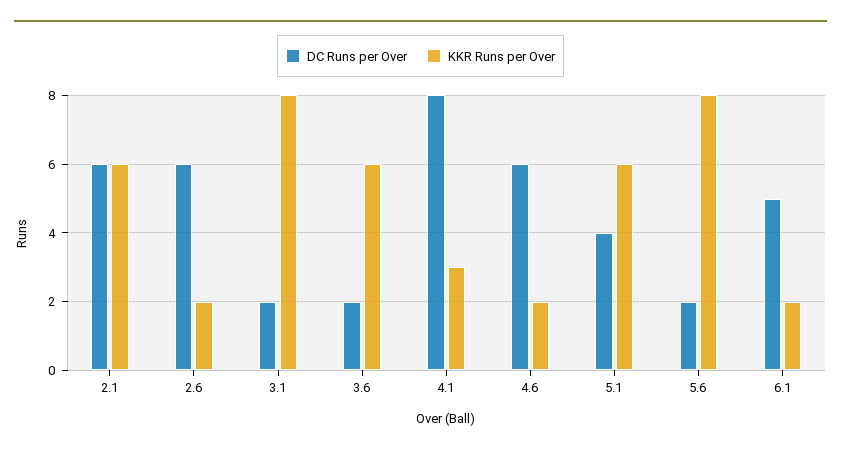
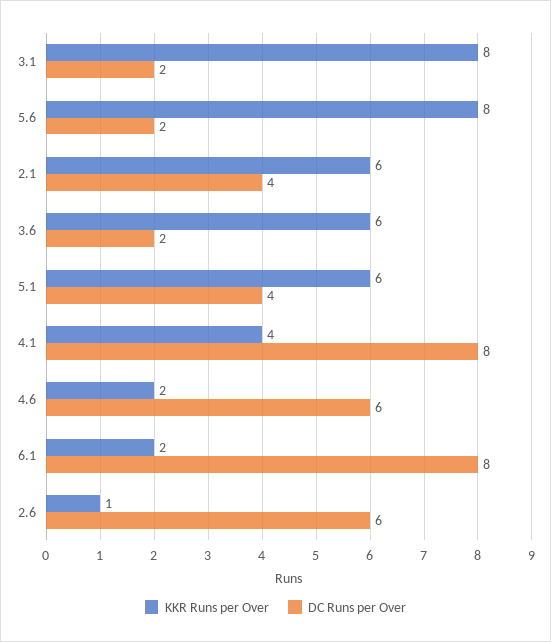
DC Runs per Over, 2.1: 6 -> 4
KKR Runs per Over, 2.6: 2 -> 1
KKR Runs per Over, 4.1: 3 -> 4
DC Runs per Over, 6.1: 5 -> 8

